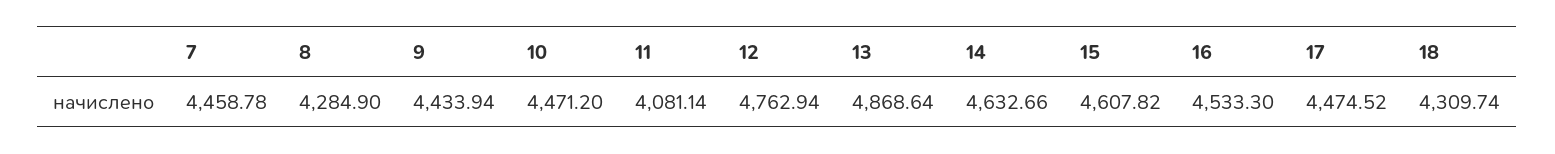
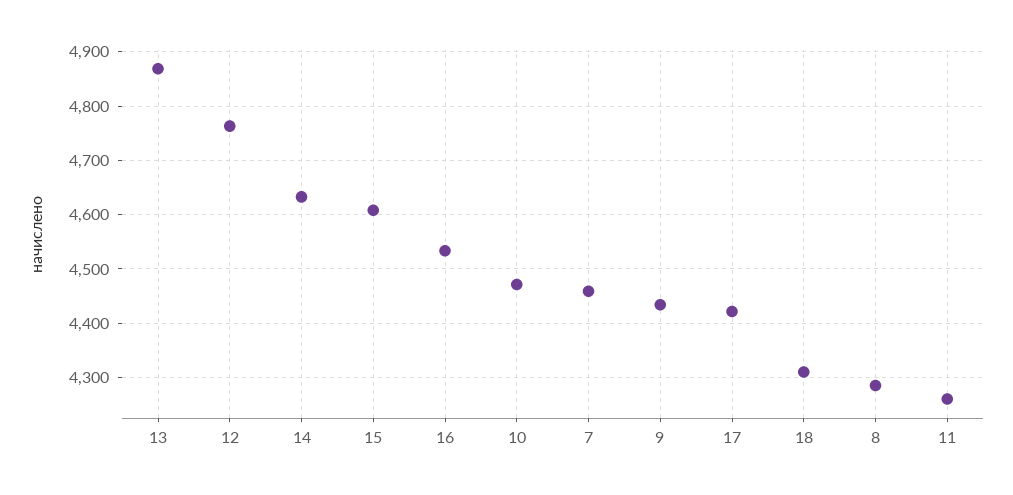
11: 4081.14 -> 4260
17: 4474.52 -> 4420

